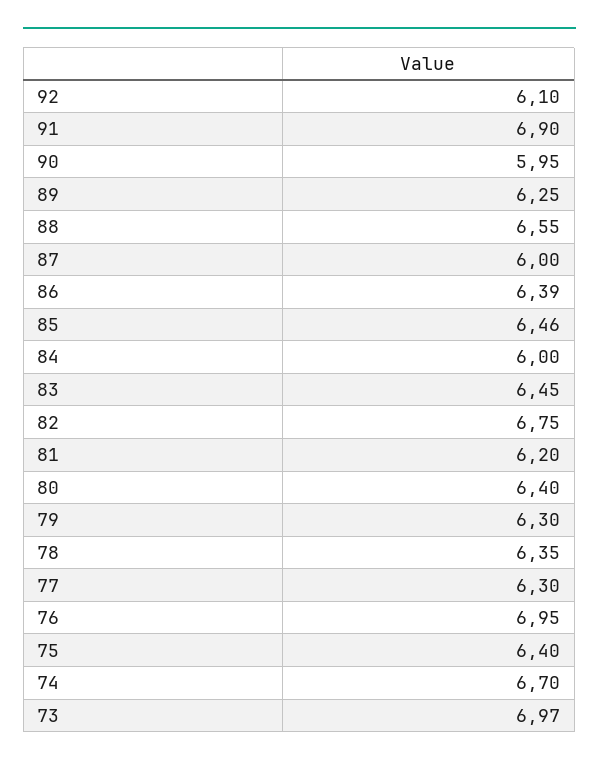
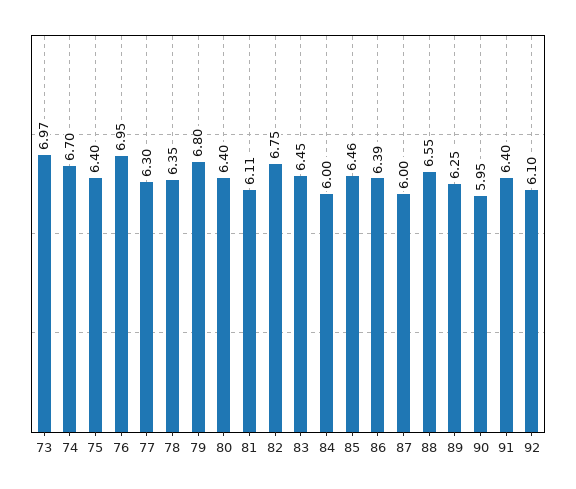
91: 6.9 -> 6.4
81: 6.2 -> 6.11
79: 6.3 -> 6.8

